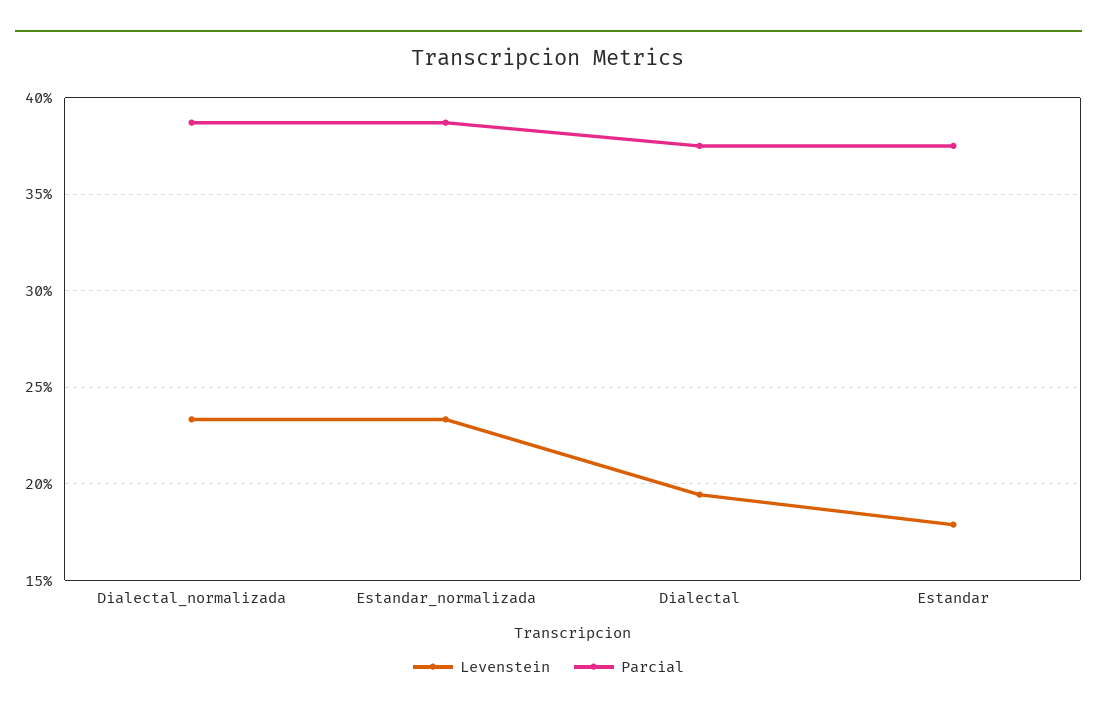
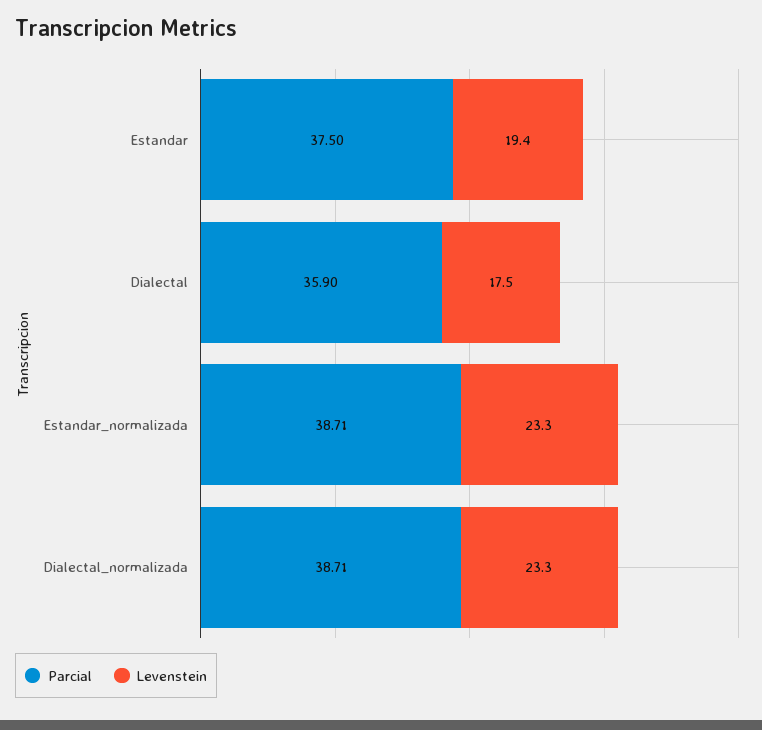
Levenstein, Dialectal: 19.5 -> 17.5
Parcial, Dialectal: 37.5 -> 35.9
Levenstein, Estandar: 18 -> 19.4

